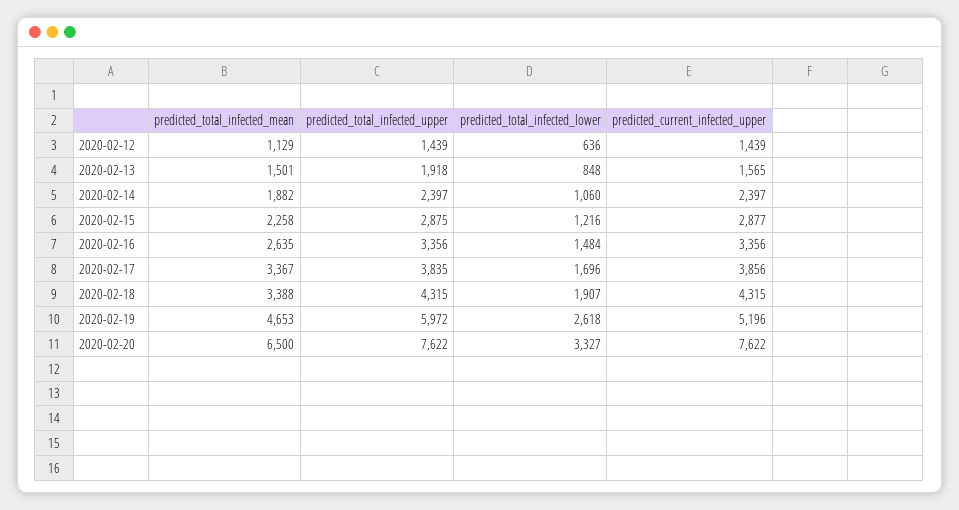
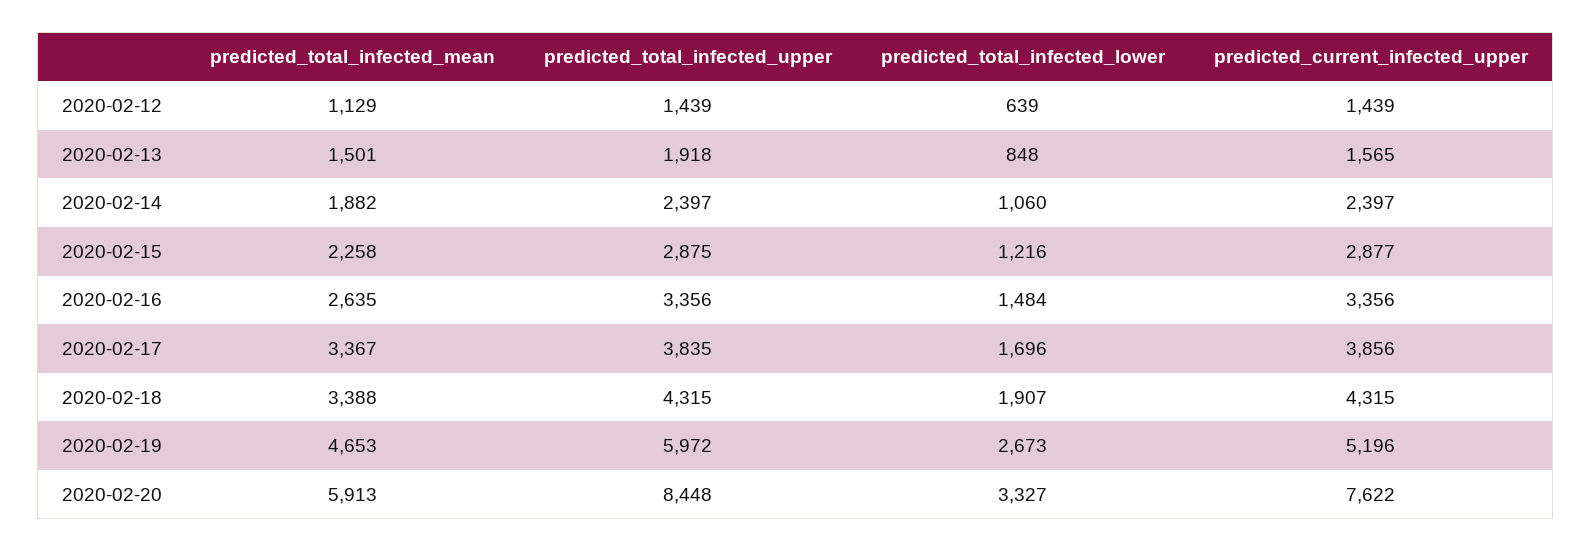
predicted_total_infected_lower, 2020-02-12: 636 -> 639
predicted_total_infected_lower, 2020-02-19: 2618 -> 2673
predicted_total_infected_mean, 2020-02-20: 6500 -> 5913
predicted_total_infected_upper, 2020-02-20: 7622 -> 8448

